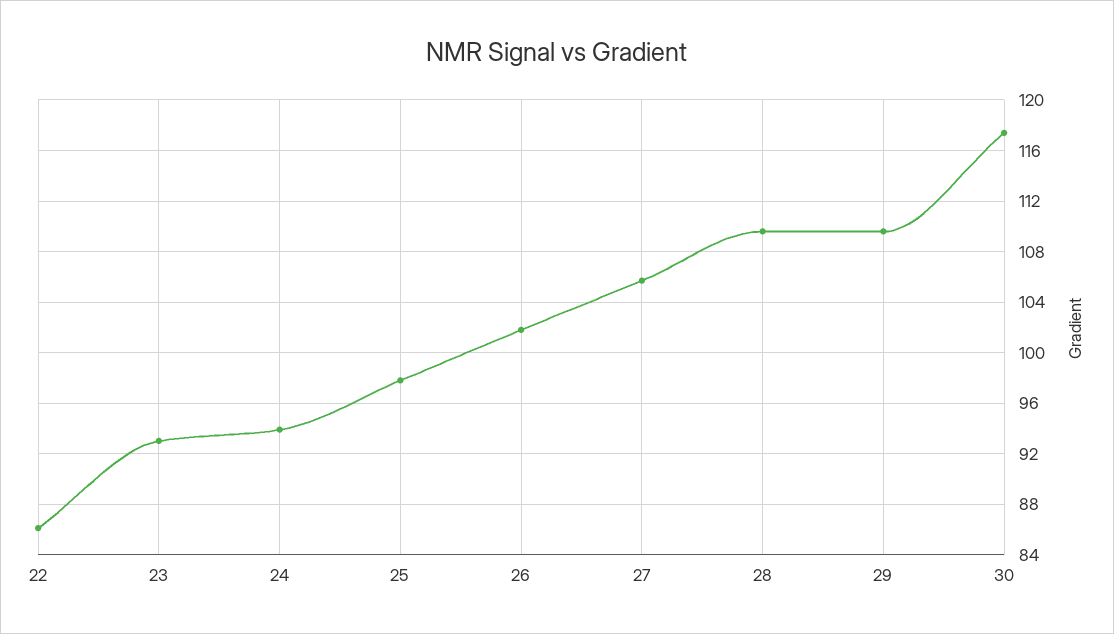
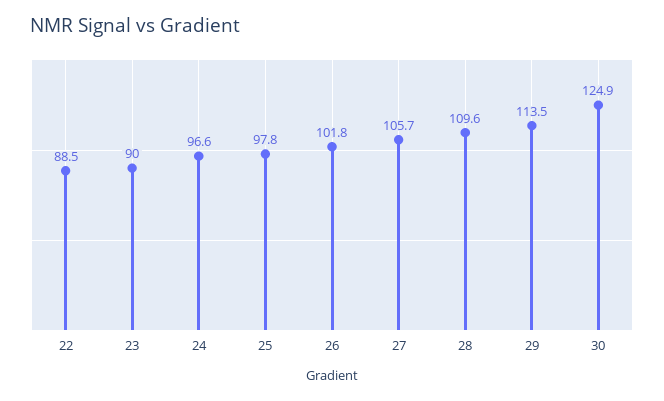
22: 86 -> 88.5
23: 93 -> 90
24: 94 -> 96.6
29: 109.5 -> 113.5
30: 117.5 -> 124.9

